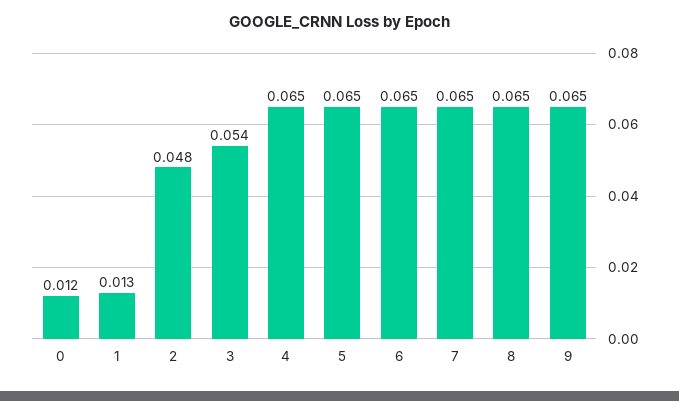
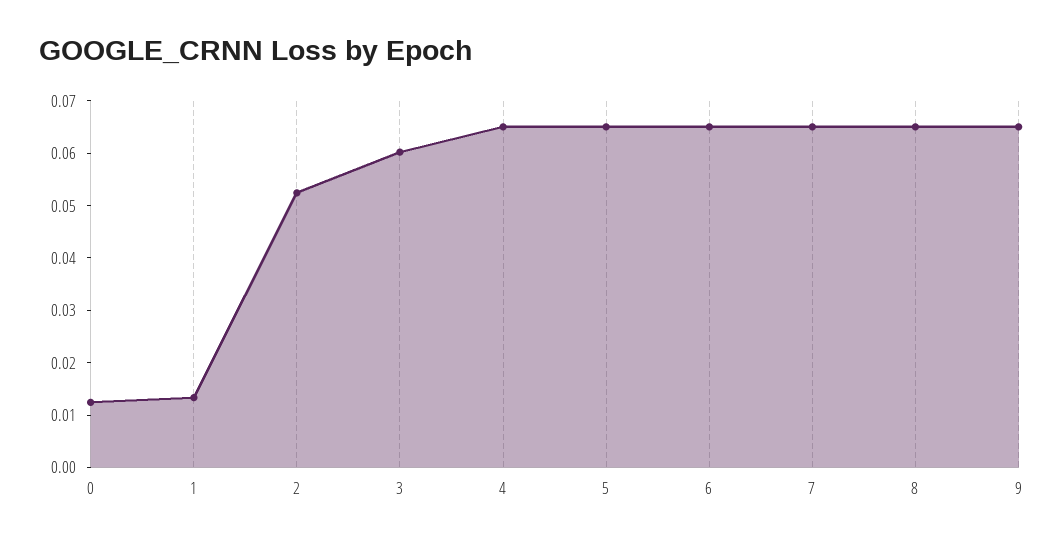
2: 0.048 -> 0.052
3: 0.054 -> 0.06

